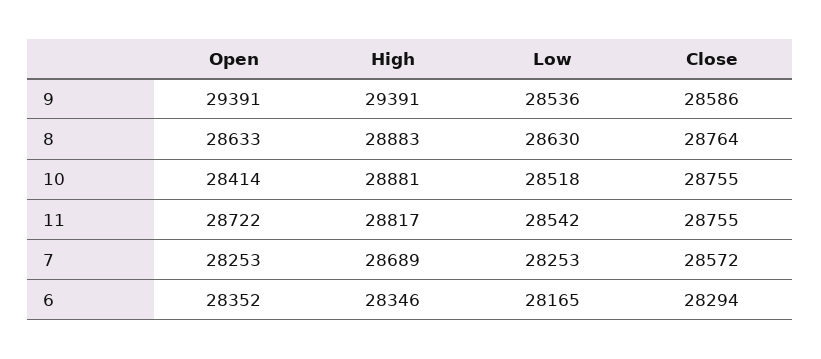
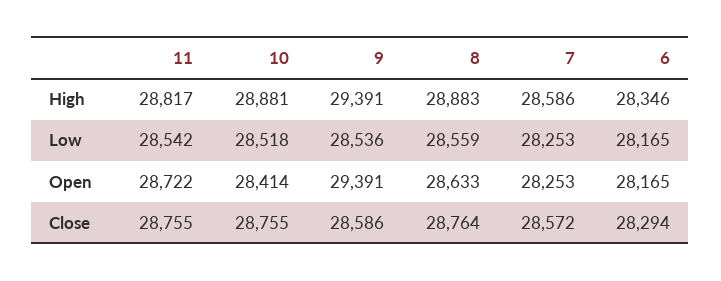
Low, 8: 28630 -> 28559
High, 7: 28689 -> 28586
Open, 6: 28352 -> 28165

